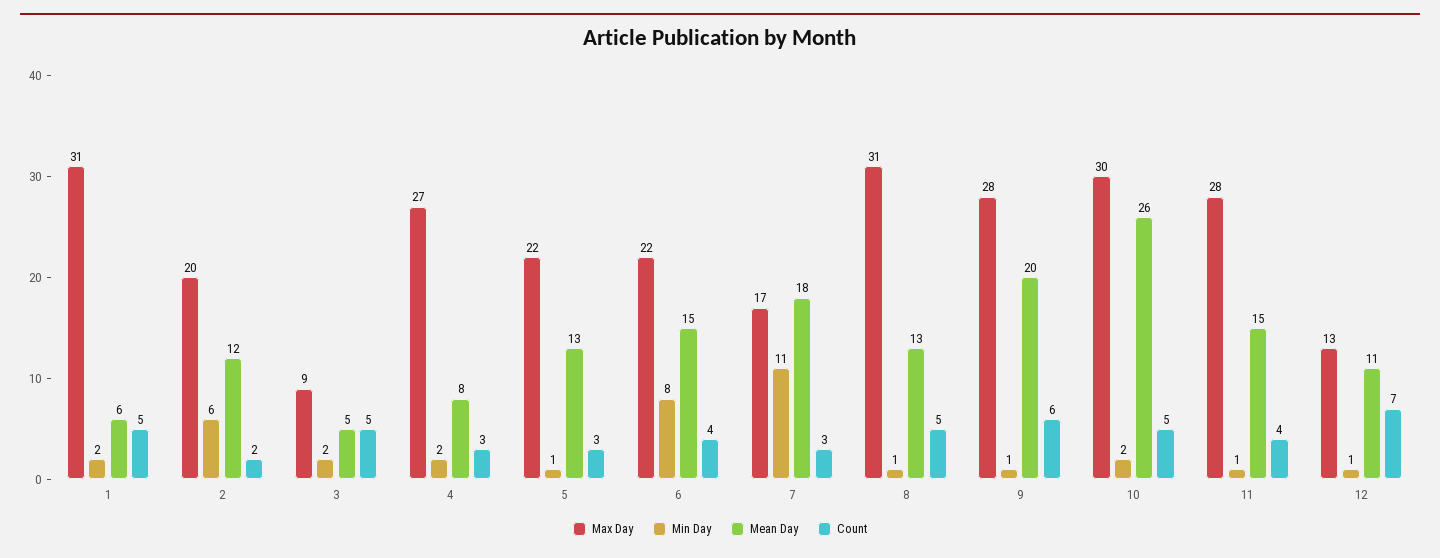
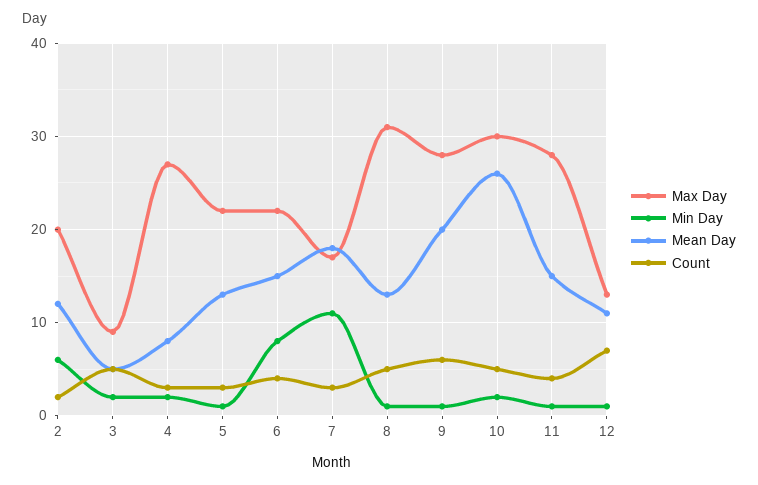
Max Day, 1: 31 -> none
Min Day, 1: 2 -> none
Mean Day, 1: 6 -> none
Count, 1: 5 -> none

